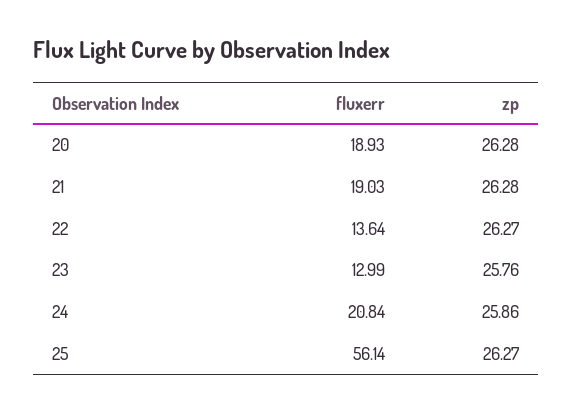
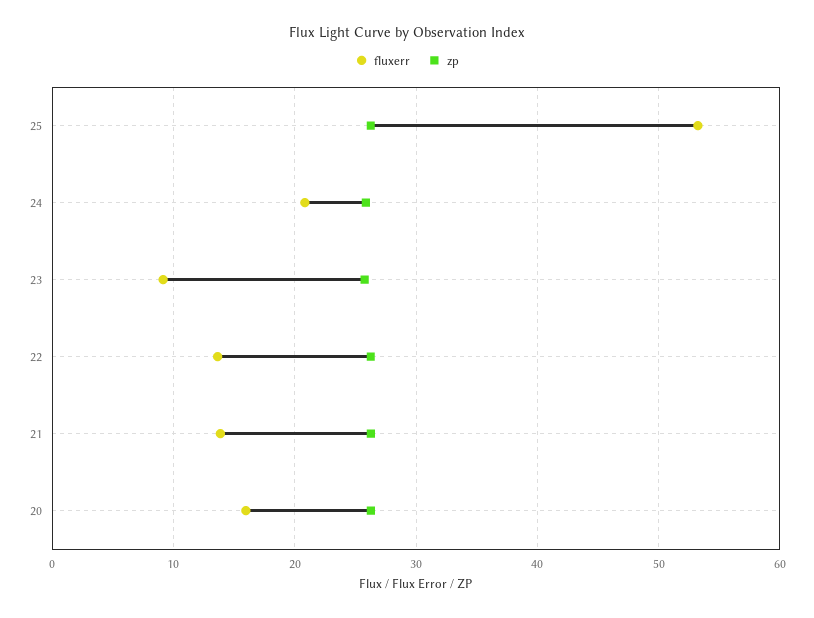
fluxerr, 20: 18.93 -> 16
fluxerr, 21: 19.03 -> 14
fluxerr, 23: 12.99 -> 9
fluxerr, 25: 56.14 -> 53

